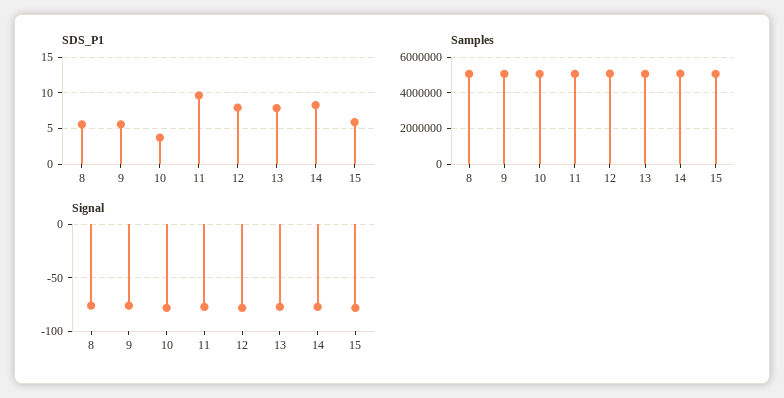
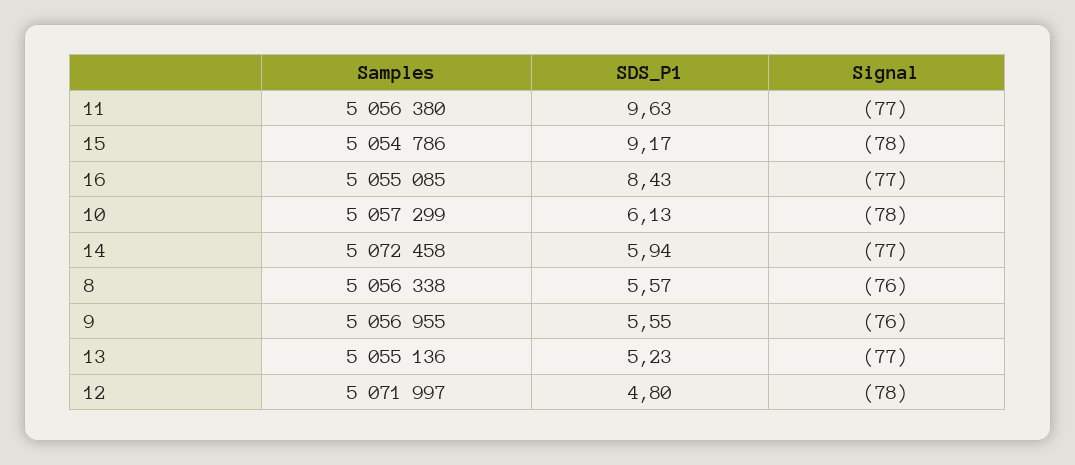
SDS_P1, 10: 4 -> 6.13
SDS_P1, 12: 8 -> 4.8
SDS_P1, 13: 8 -> 5.23
SDS_P1, 14: 8 -> 5.94
SDS_P1, 15: 6 -> 9.17
Samples, 16: none -> 5055085
SDS_P1, 16: none -> 8.43
Signal, 16: none -> -77

